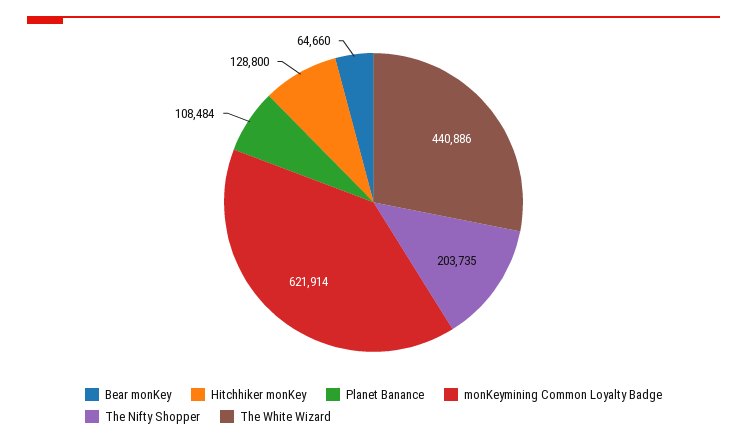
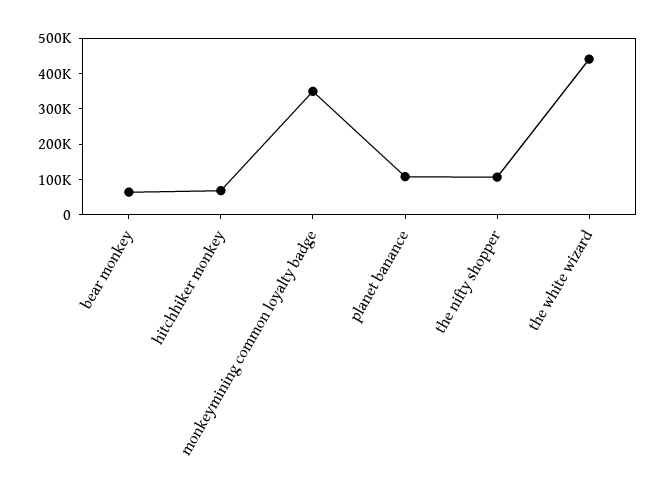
Hitchhiker monKey: 128800 -> 75000
monKeymining Common Loyalty Badge: 621914 -> 350000
The Nifty Shopper: 203735 -> 100000

